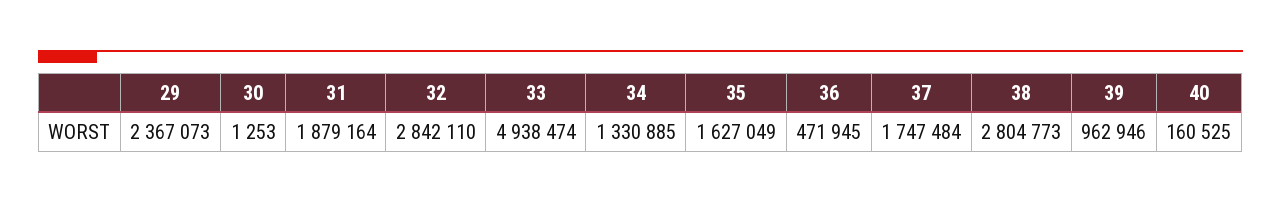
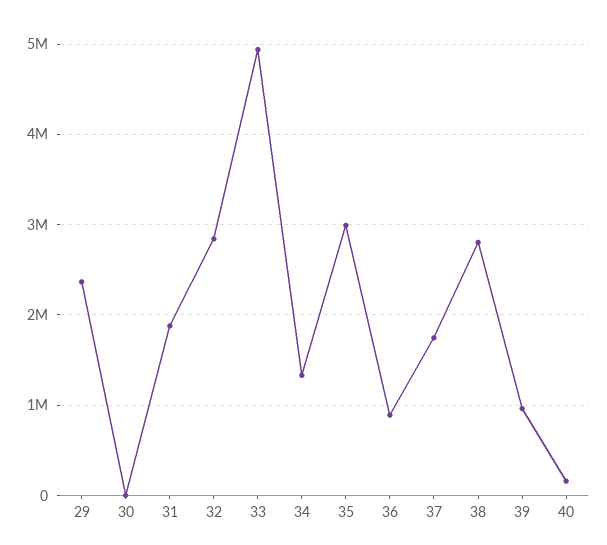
35: 1627049 -> 3000000
36: 471945 -> 900000

